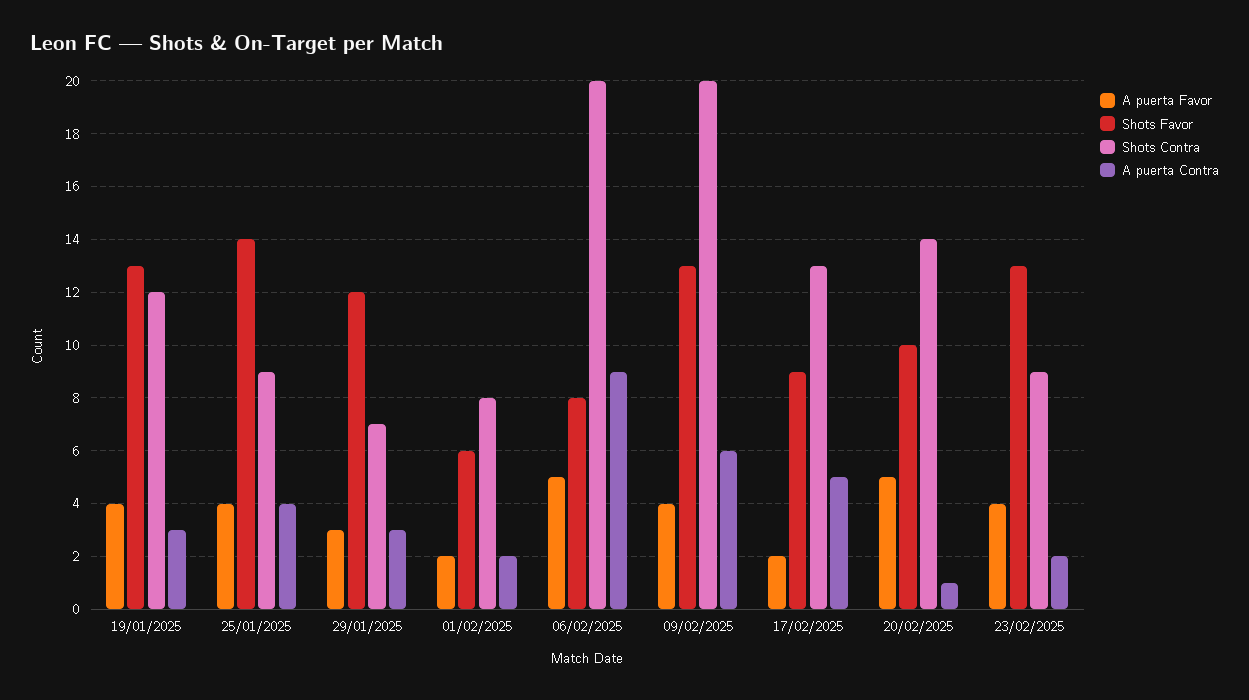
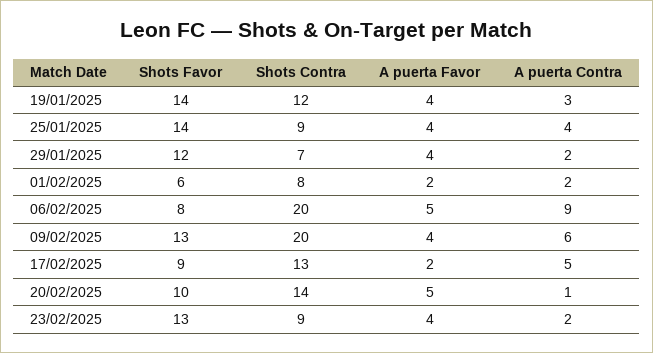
Shots Favor, 19/01/2025: 13 -> 14
A puerta Favor, 29/01/2025: 3 -> 4
A puerta Contra, 29/01/2025: 3 -> 2

